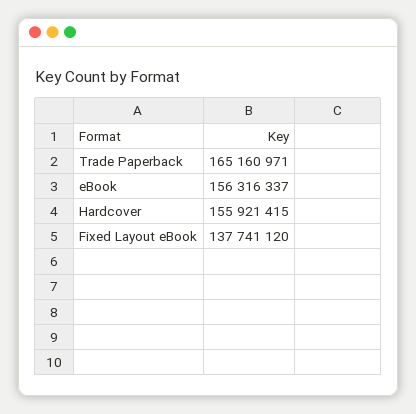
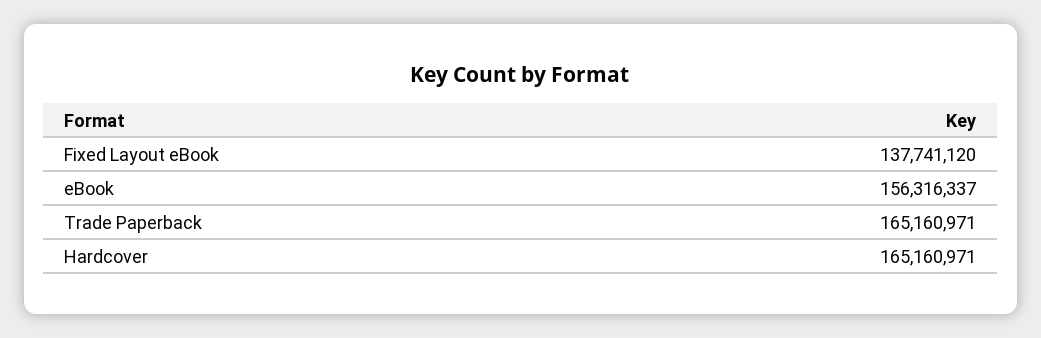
Hardcover: 155921415 -> 165160971

